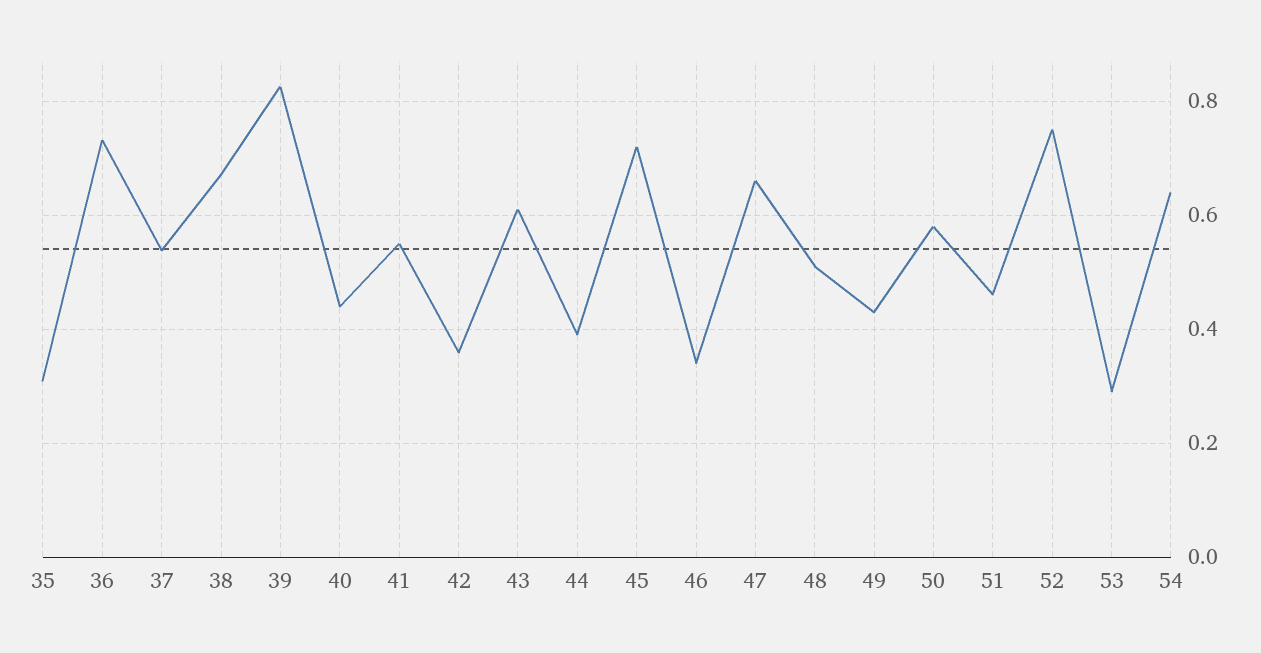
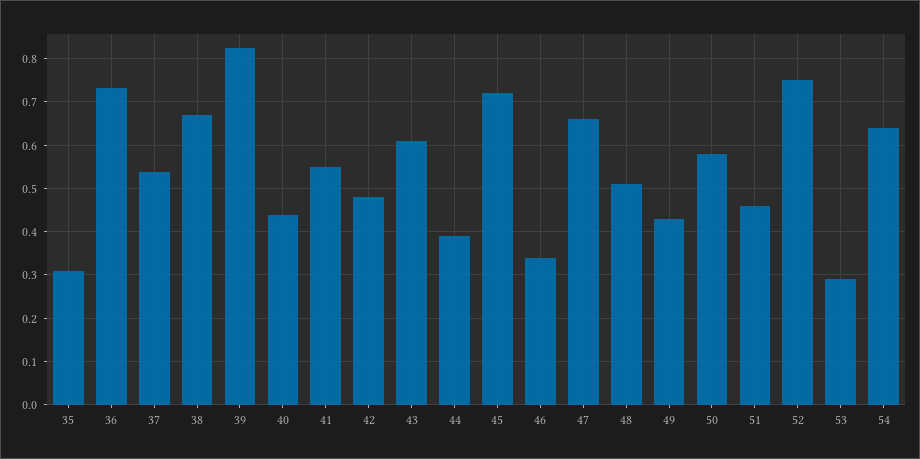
42: 0.36 -> 0.48

